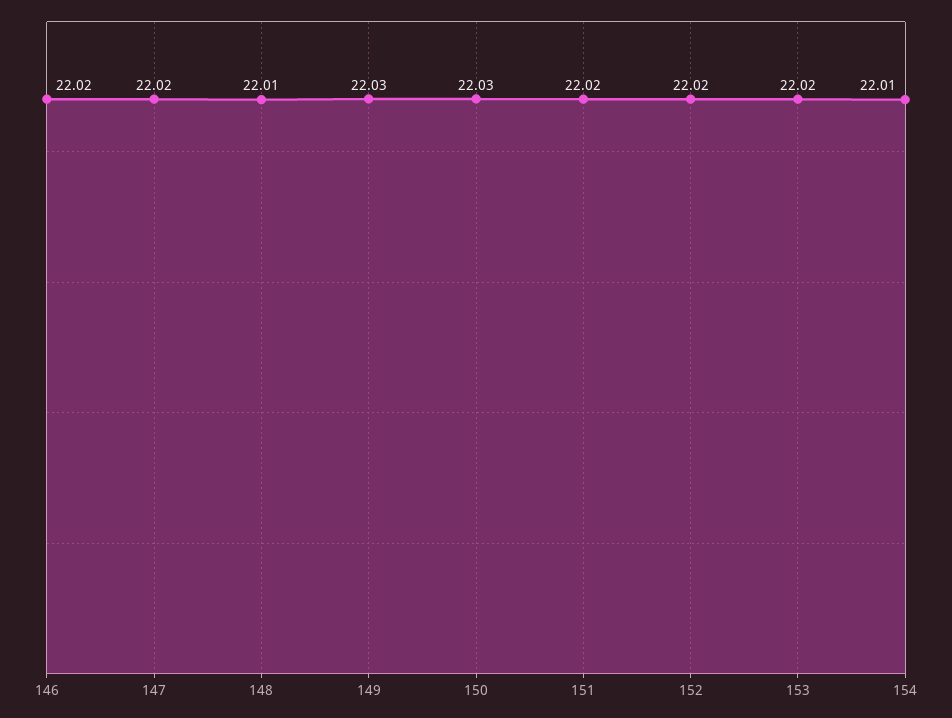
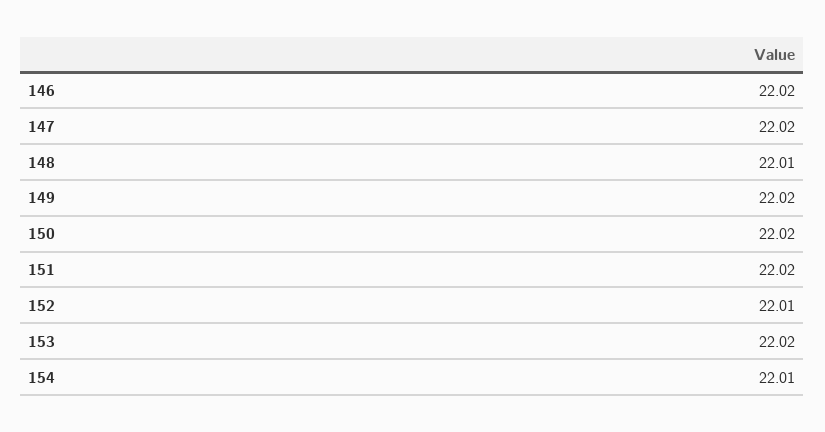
149: 22.03 -> 22.02
150: 22.03 -> 22.02
152: 22.02 -> 22.01

